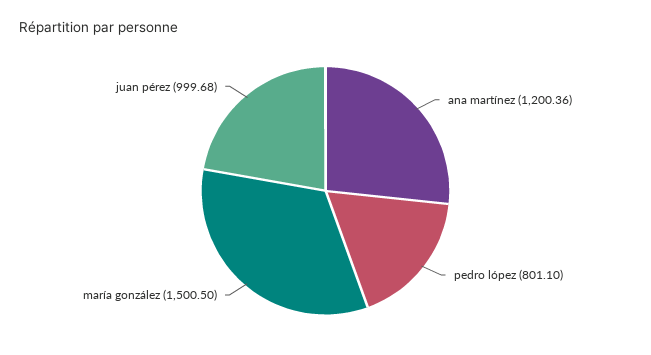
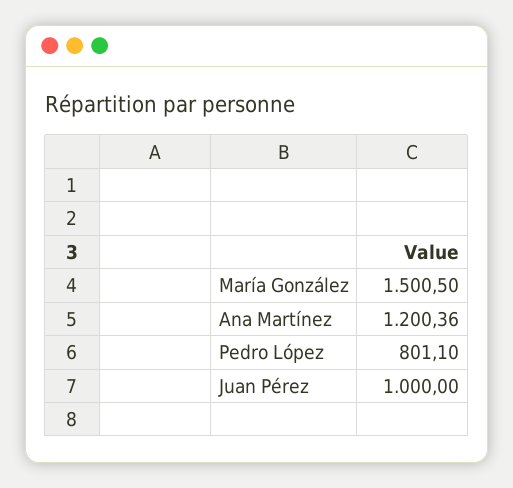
juan pérez: 999.68 -> 1000

